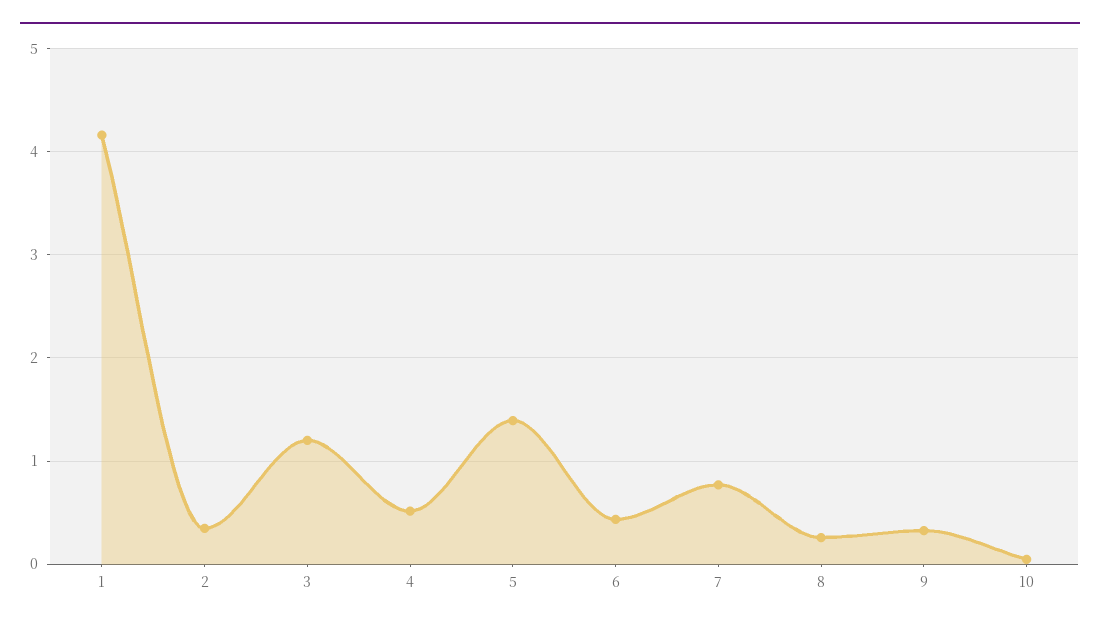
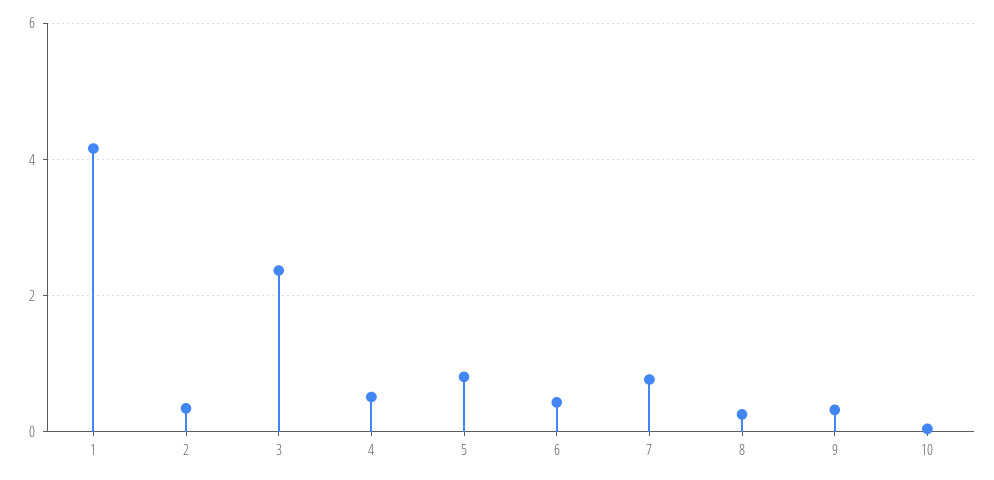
3: 1.2 -> 2.4
5: 1.4 -> 0.8

